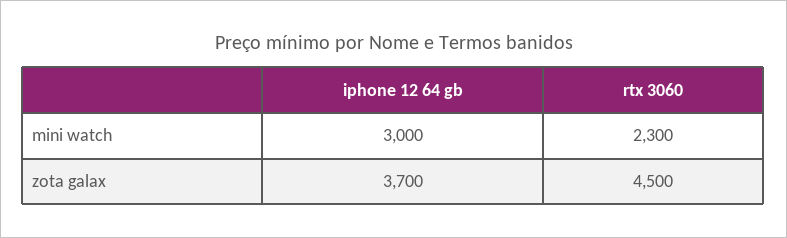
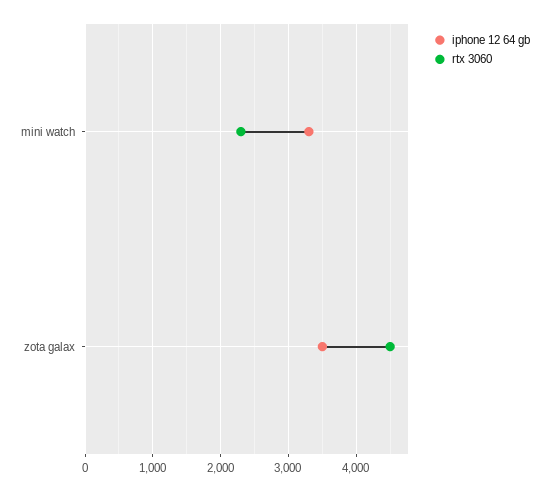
iphone 12 64 gb, mini watch: 3000 -> 3300
iphone 12 64 gb, zota galax: 3700 -> 3500

